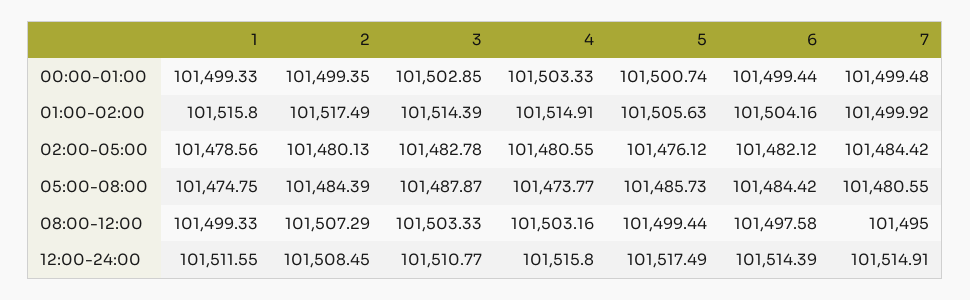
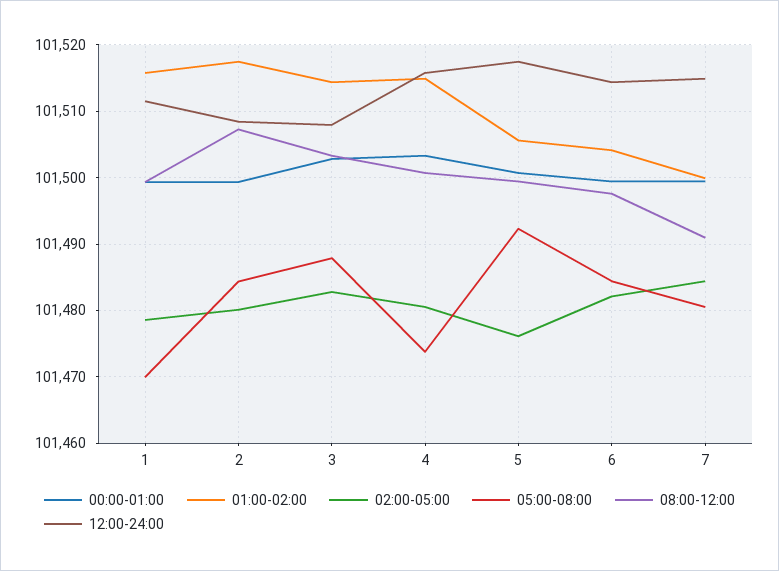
05:00-08:00, 1: 101474.75 -> 101470
05:00-08:00, 5: 101485.73 -> 101492
08:00-12:00, 4: 101503.16 -> 101501
08:00-12:00, 7: 101495 -> 101491
12:00-24:00, 3: 101510.77 -> 101508

